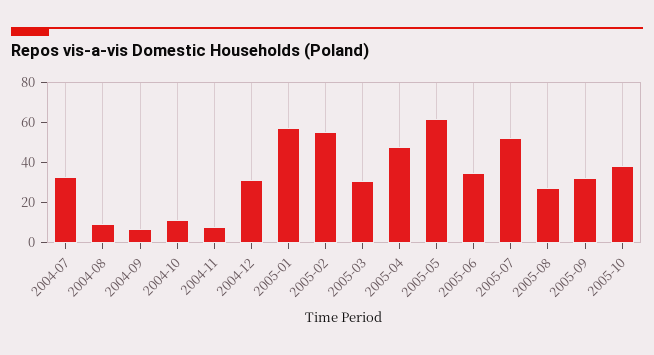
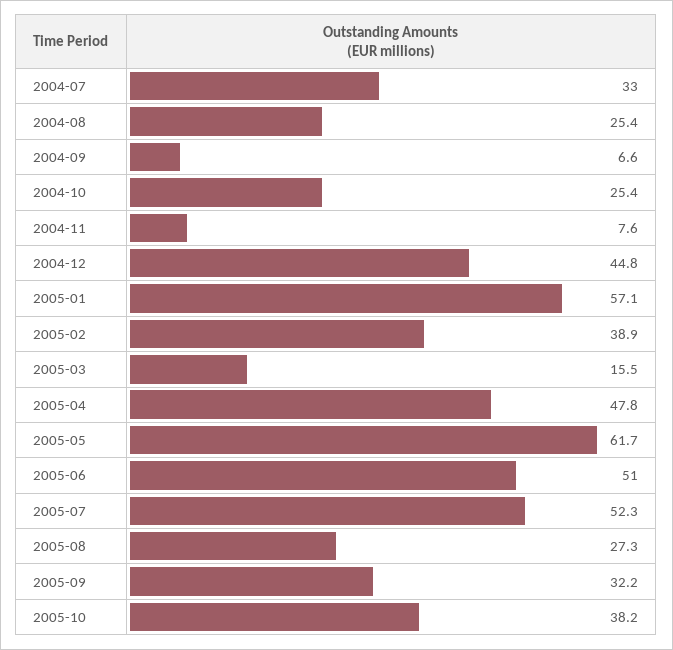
2004-08: 10 -> 25.4
2004-10: 10 -> 25.4
2004-12: 30 -> 44.8
2005-02: 55 -> 38.9
2005-03: 30 -> 15.5
2005-06: 35 -> 51

